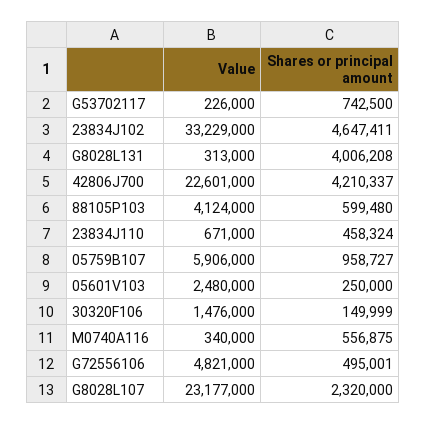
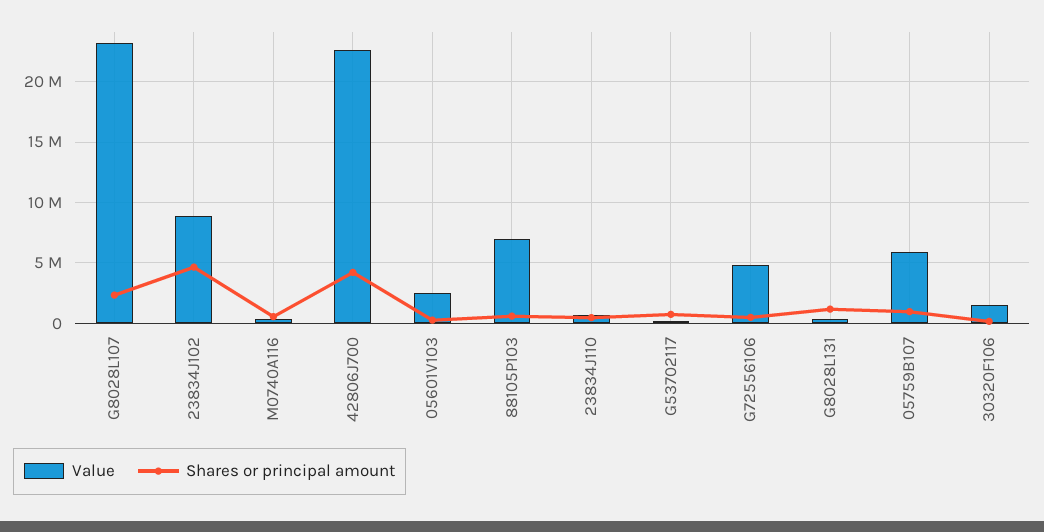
Value, 23834J102: 33229000 -> 9000000
Shares or principal amount, G8028L131: 4006208 -> 1000000
Value, 88105P103: 4124000 -> 7000000

